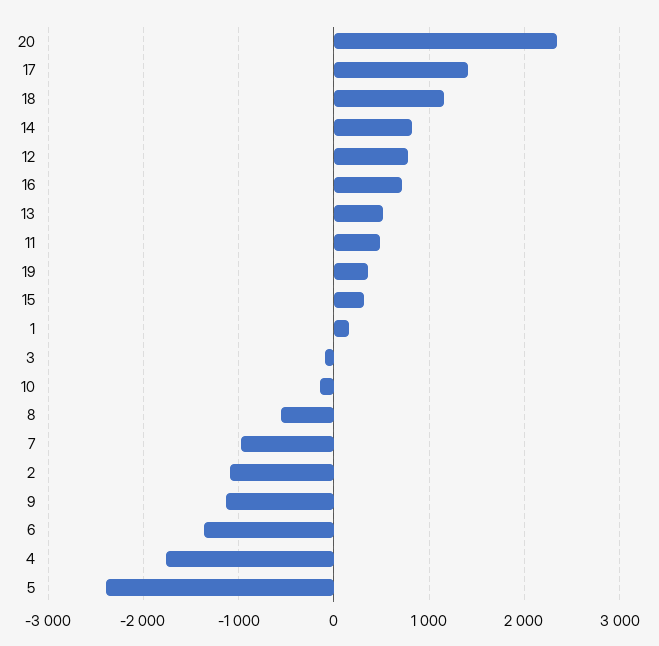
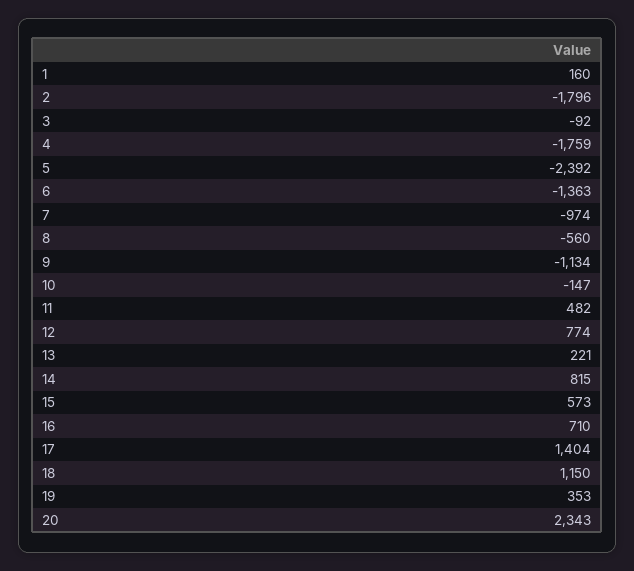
13: 500 -> 221
15: 300 -> 573
2: -1100 -> -1796

